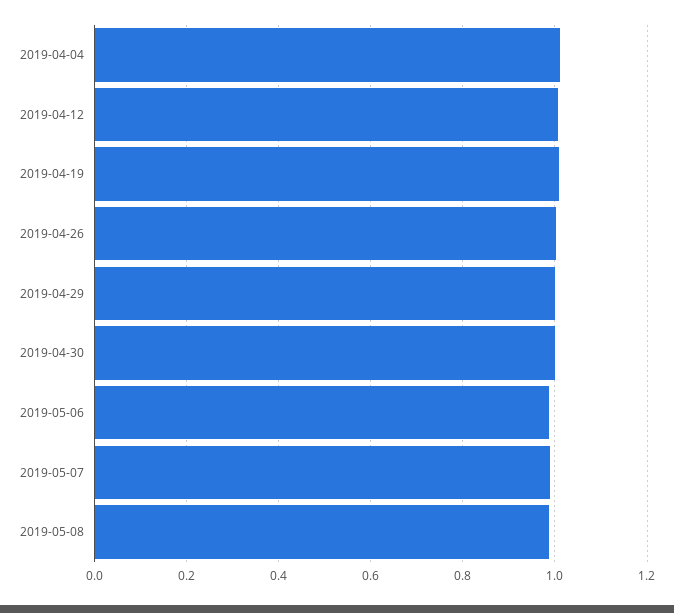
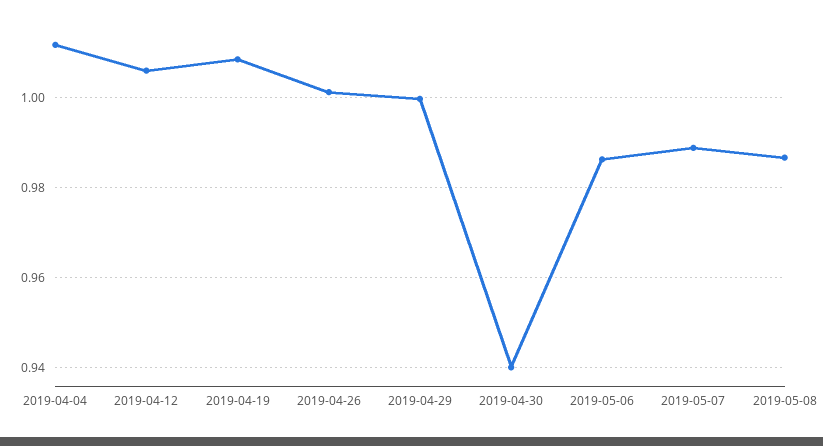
2019-04-30: 1 -> 0.94

